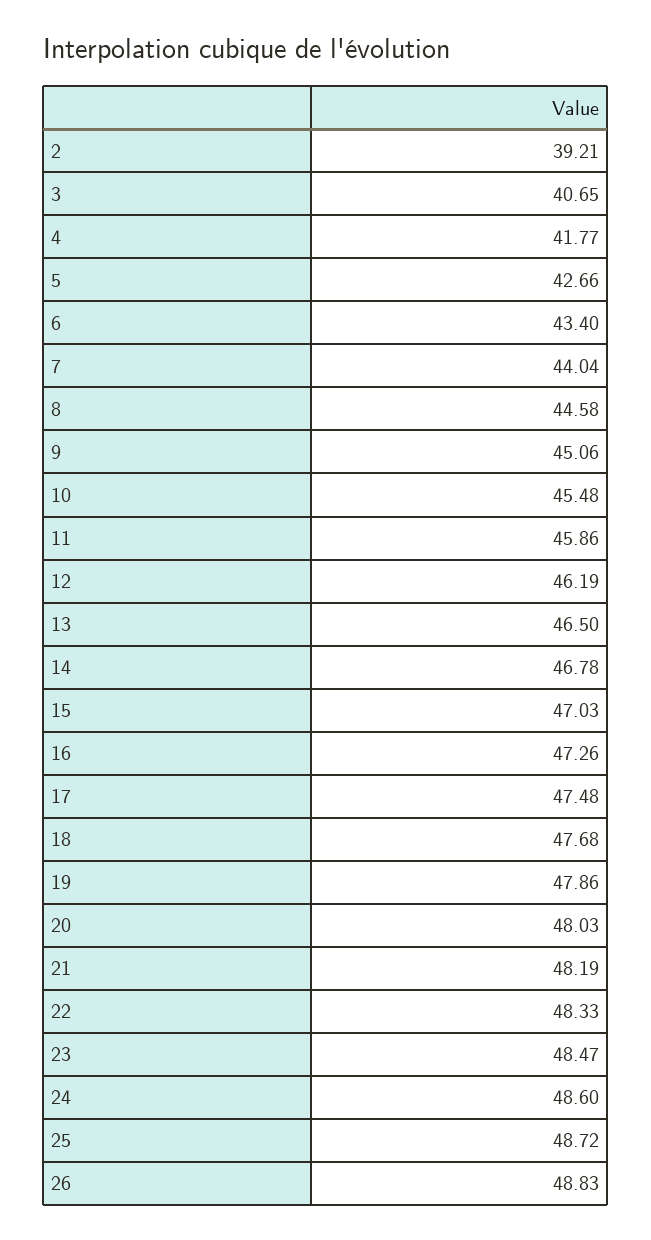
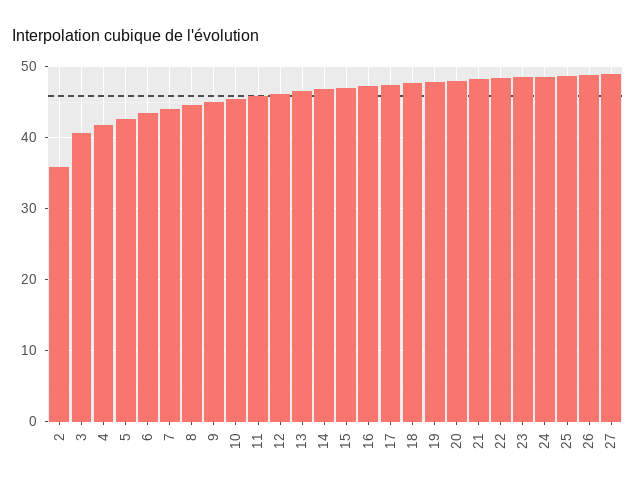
2: 39.21 -> 36
27: none -> 49

